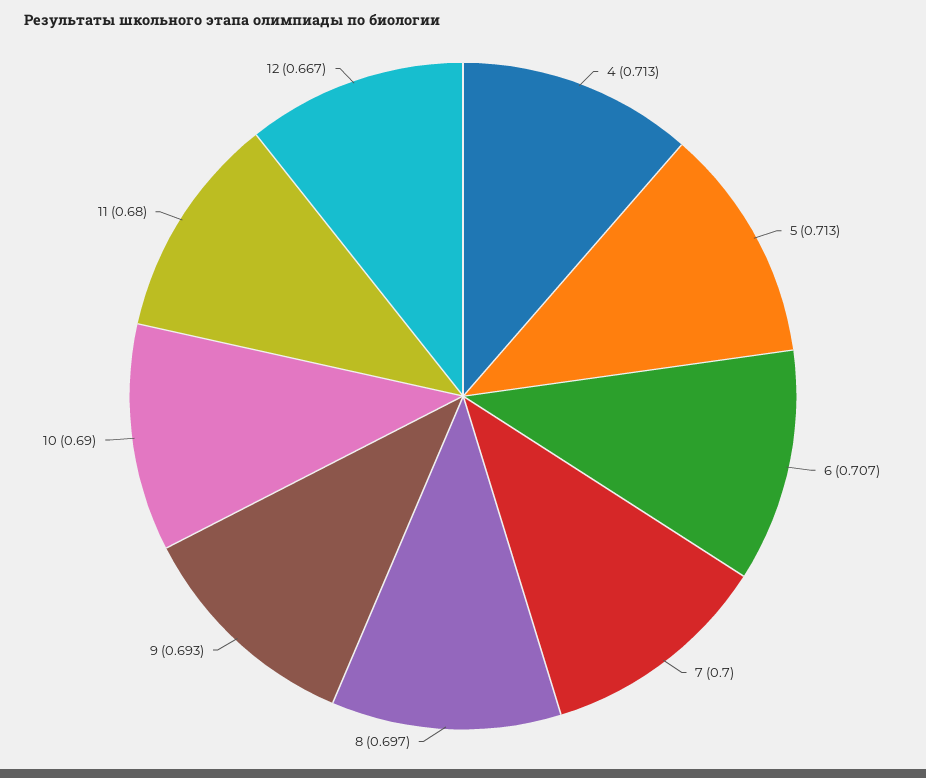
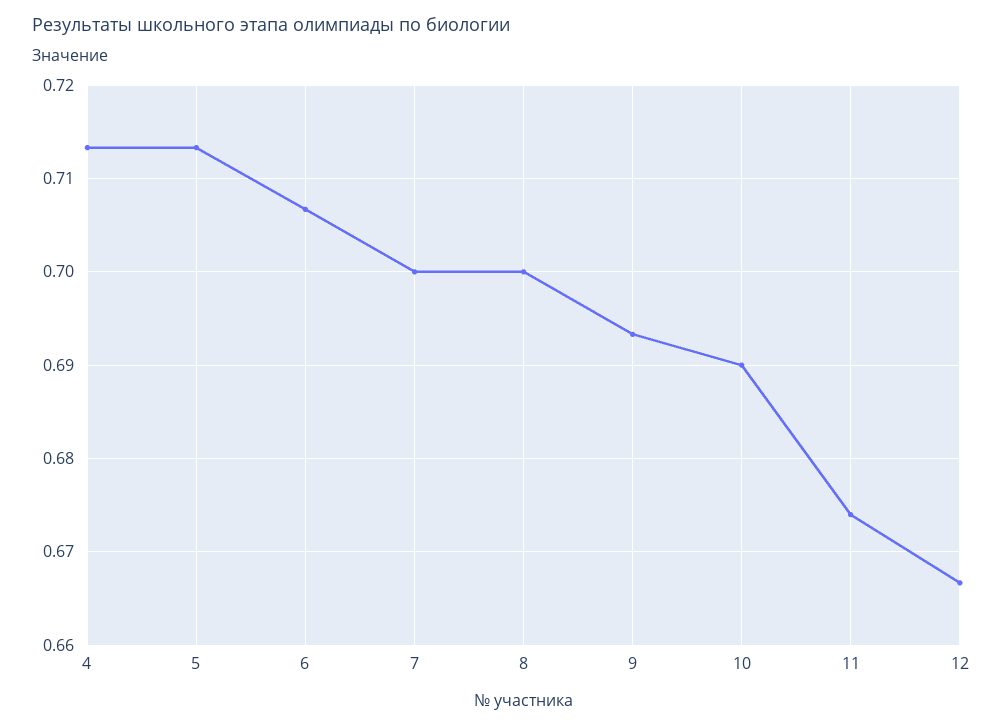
8: 0.697 -> 0.7
11: 0.68 -> 0.674

